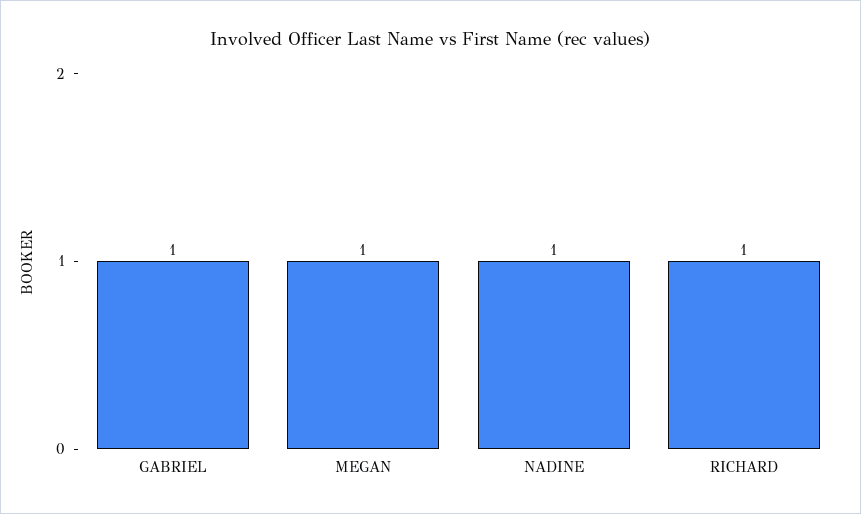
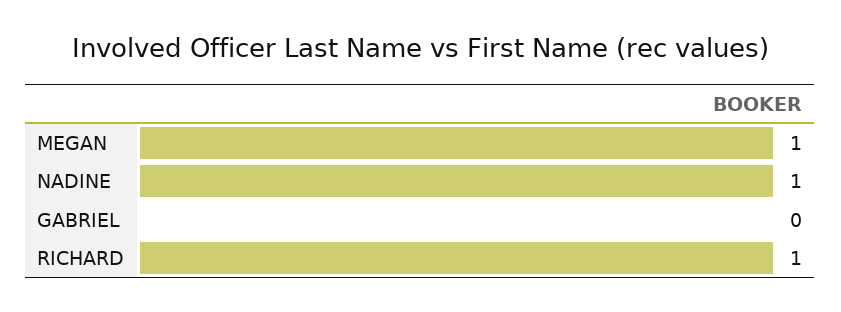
GABRIEL: 1 -> 0

